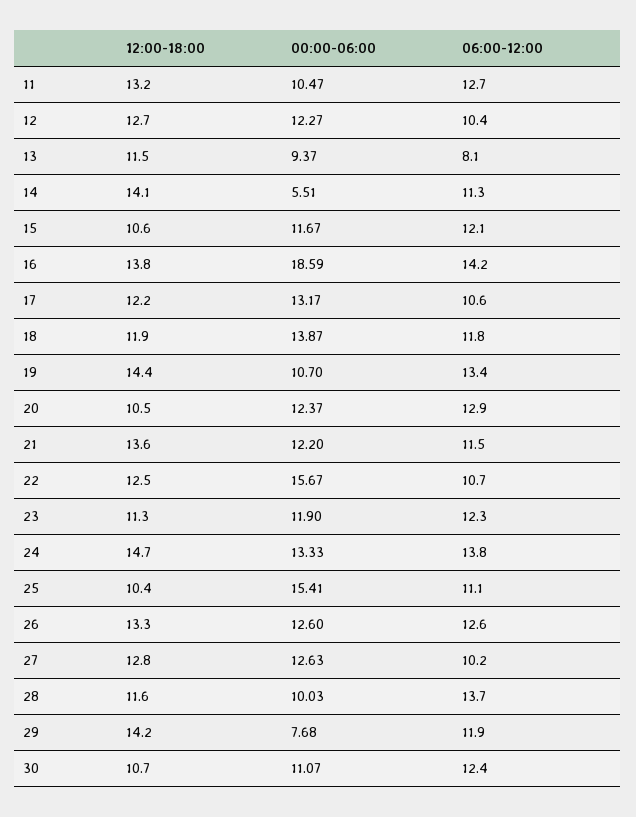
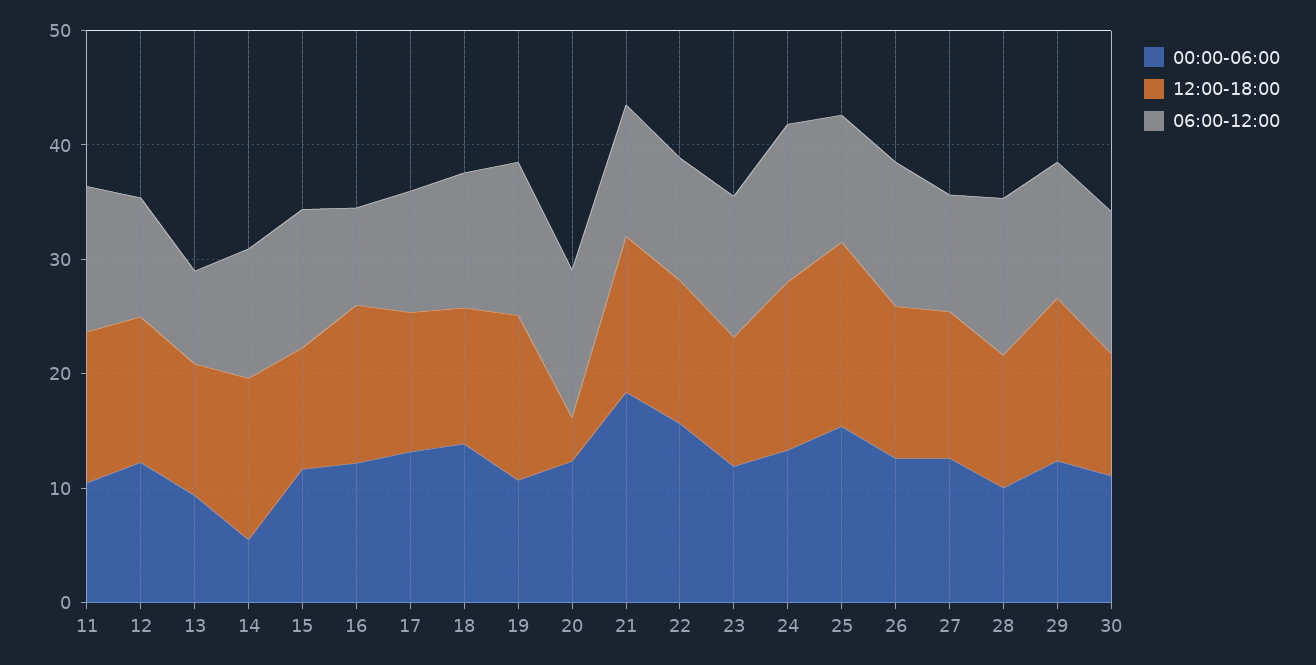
00:00-06:00, 16: 18.59 -> 12
06:00-12:00, 16: 14.2 -> 8
12:00-18:00, 20: 10.5 -> 4
00:00-06:00, 21: 12.2 -> 18
12:00-18:00, 25: 10.4 -> 16
00:00-06:00, 29: 7.68 -> 12

